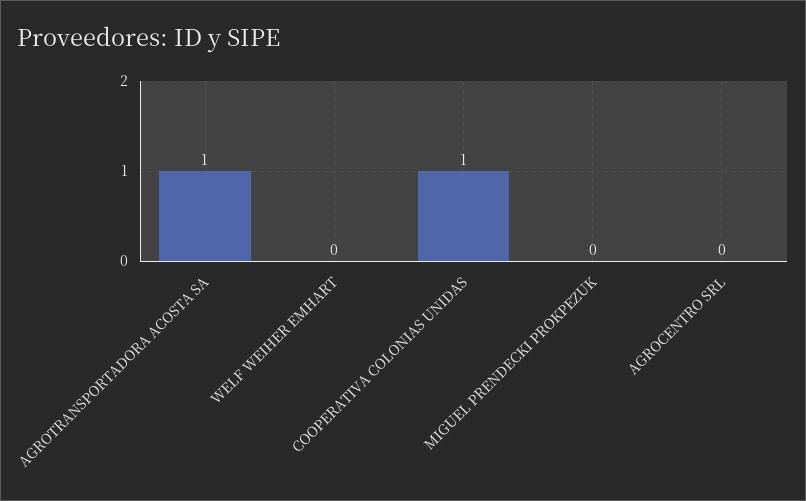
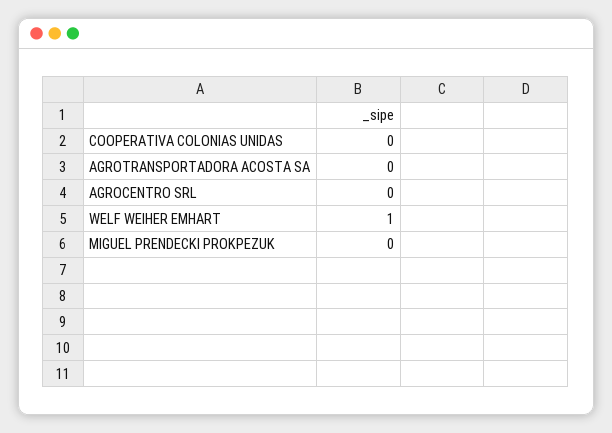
AGROTRANSPORTADORA ACOSTA SA: 1 -> 0
WELF WEIHER EMHART: 0 -> 1
COOPERATIVA COLONIAS UNIDAS: 1 -> 0

